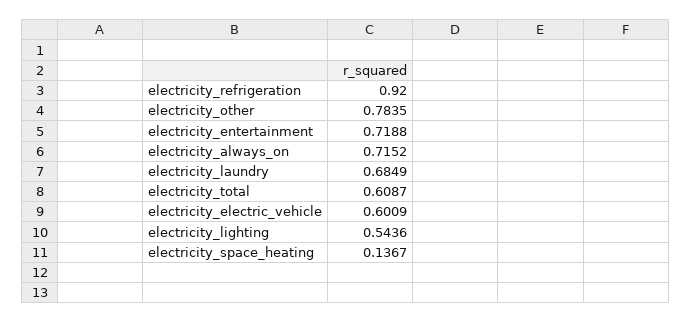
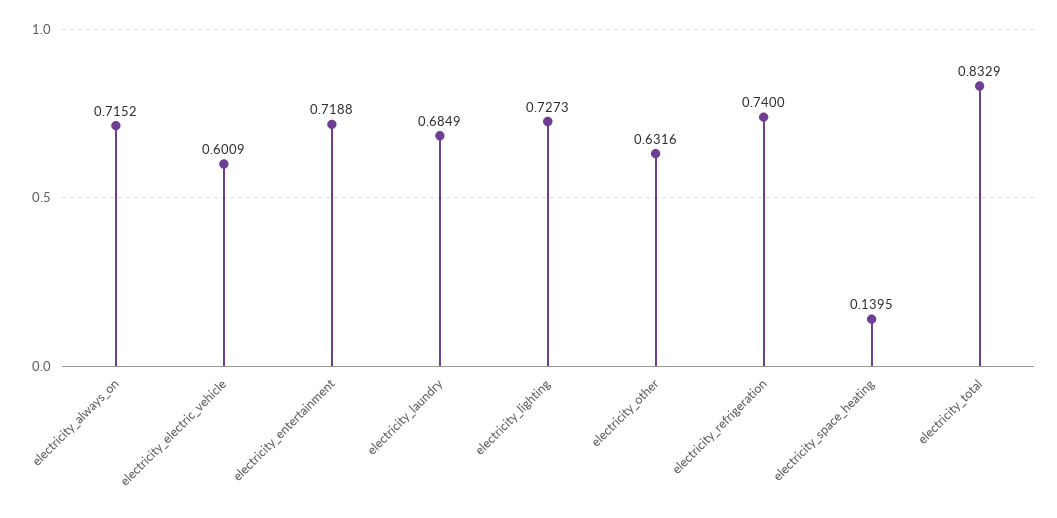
electricity_refrigeration: 0.92 -> 0.74
electricity_other: 0.7835 -> 0.6316
electricity_total: 0.6087 -> 0.8329
electricity_lighting: 0.5436 -> 0.7273
electricity_space_heating: 0.1367 -> 0.1395

